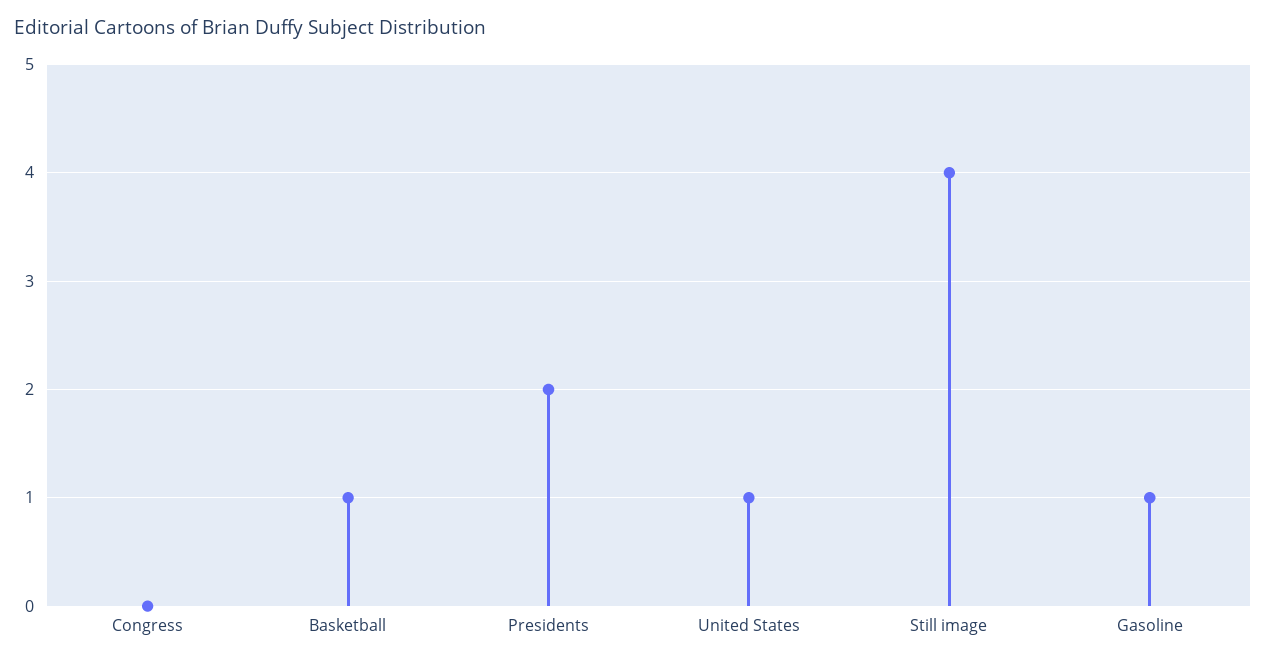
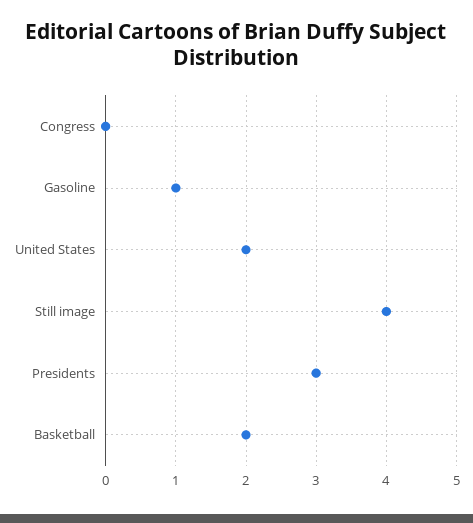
Basketball: 1 -> 2
Presidents: 2 -> 3
United States: 1 -> 2

